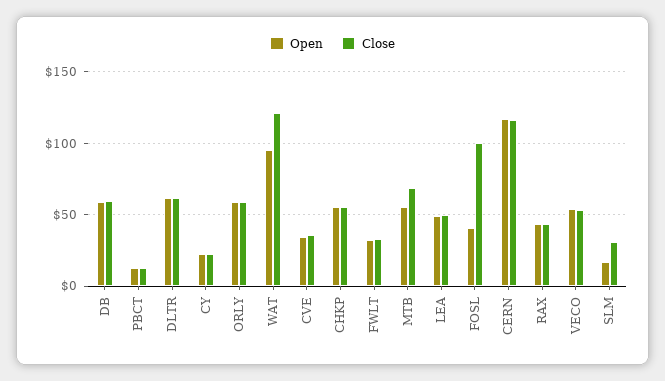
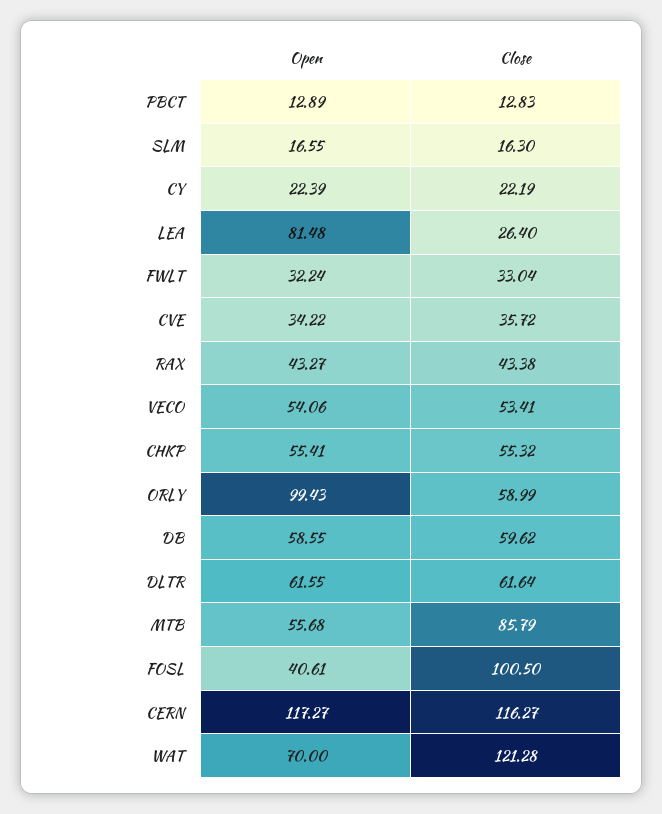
Open, ORLY: 60 -> 99.43
Open, WAT: 95 -> 70
Close, MTB: 70 -> 85.79
Open, LEA: 50 -> 81.48
Close, LEA: 50 -> 26.4
Close, SLM: 30 -> 16.3

